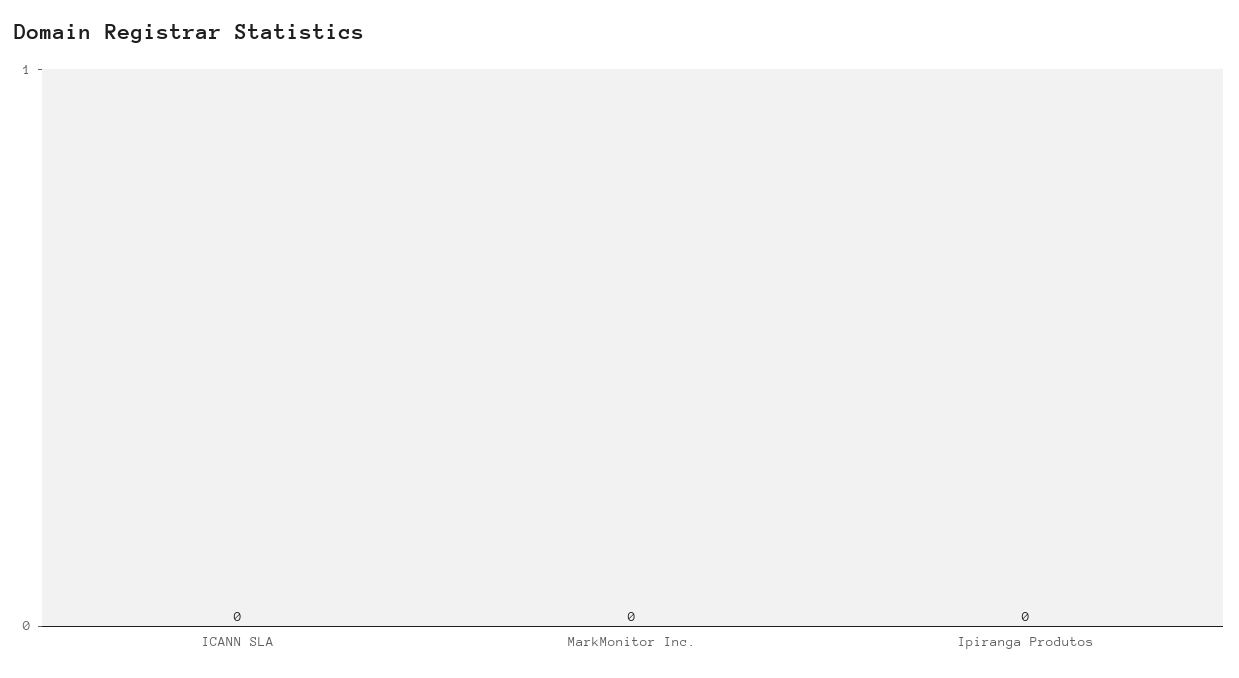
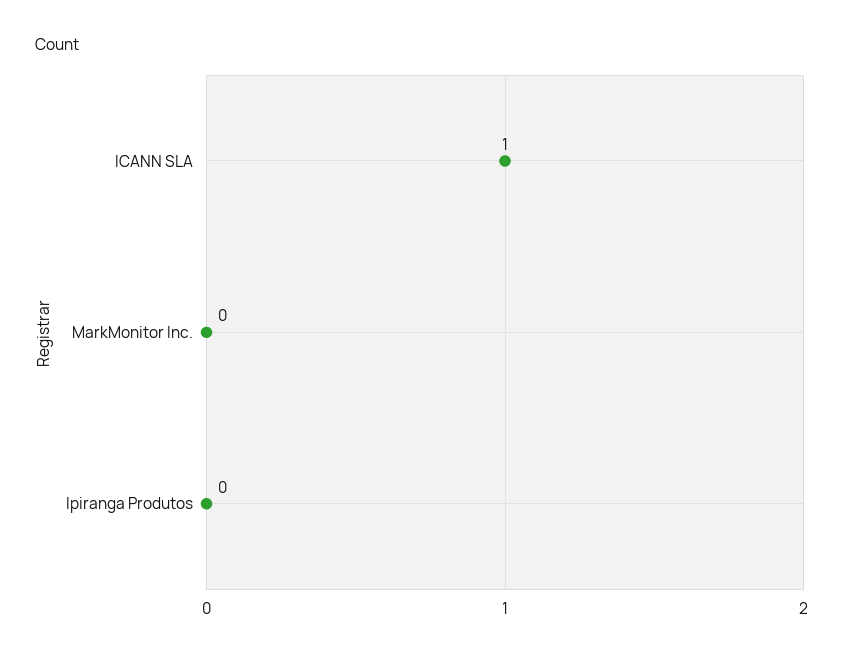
ICANN SLA: 0 -> 1

